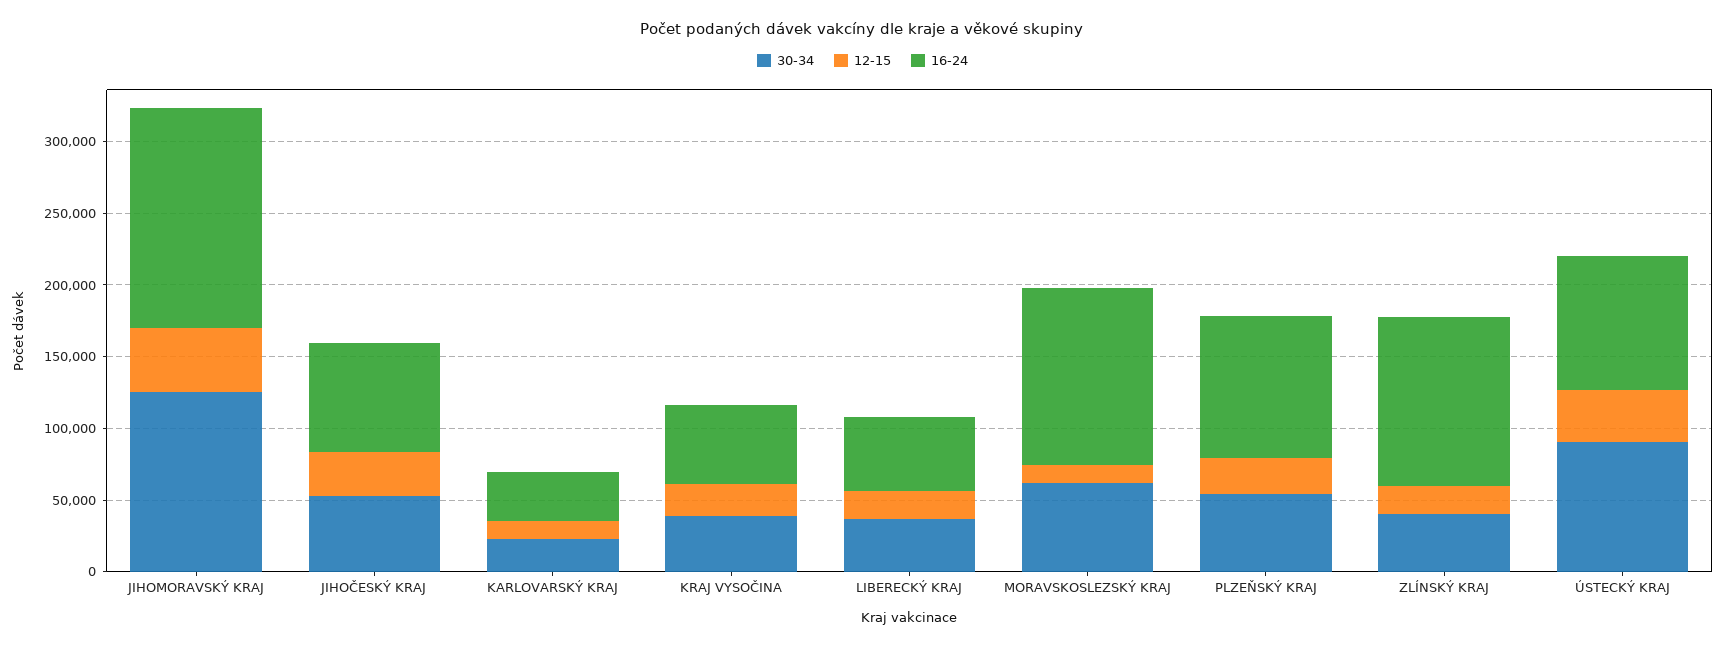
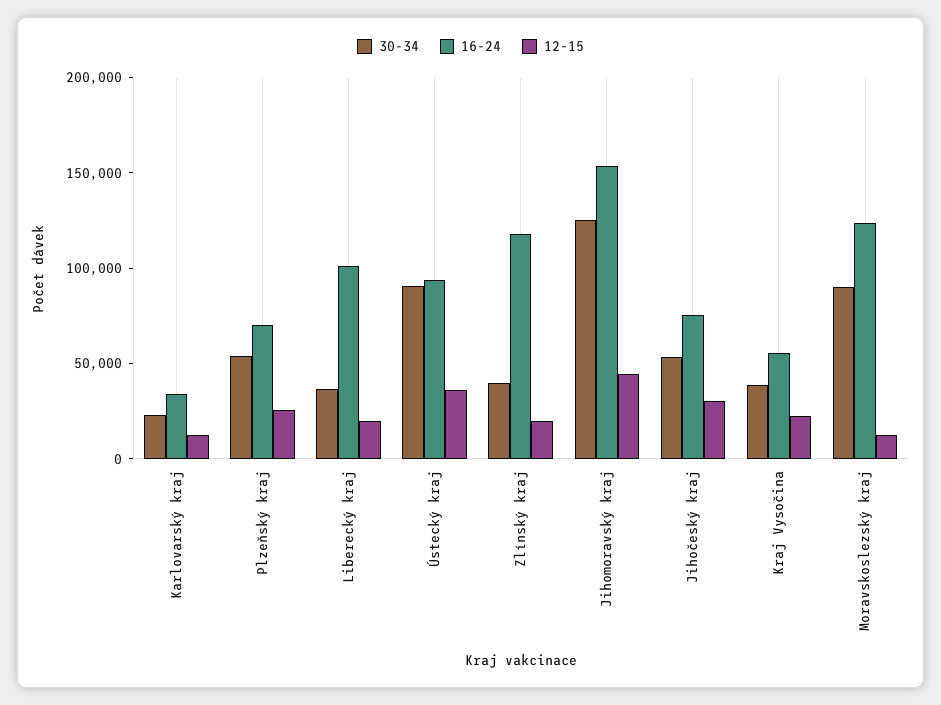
16-24, LIBERECKÝ KRAJ: 50000 -> 100000
30-34, MORAVSKOSLEZSKÝ KRAJ: 60000 -> 90000
16-24, PLZEŇSKÝ KRAJ: 100000 -> 70000

